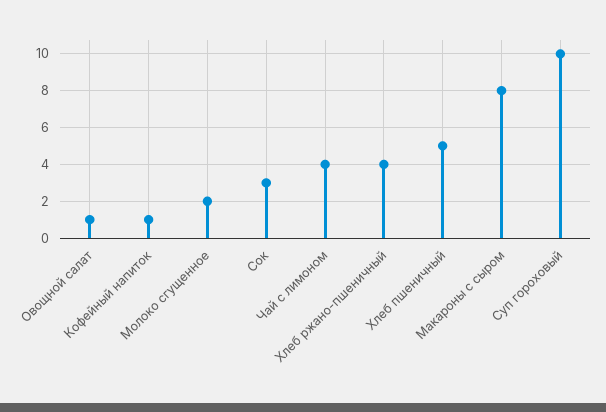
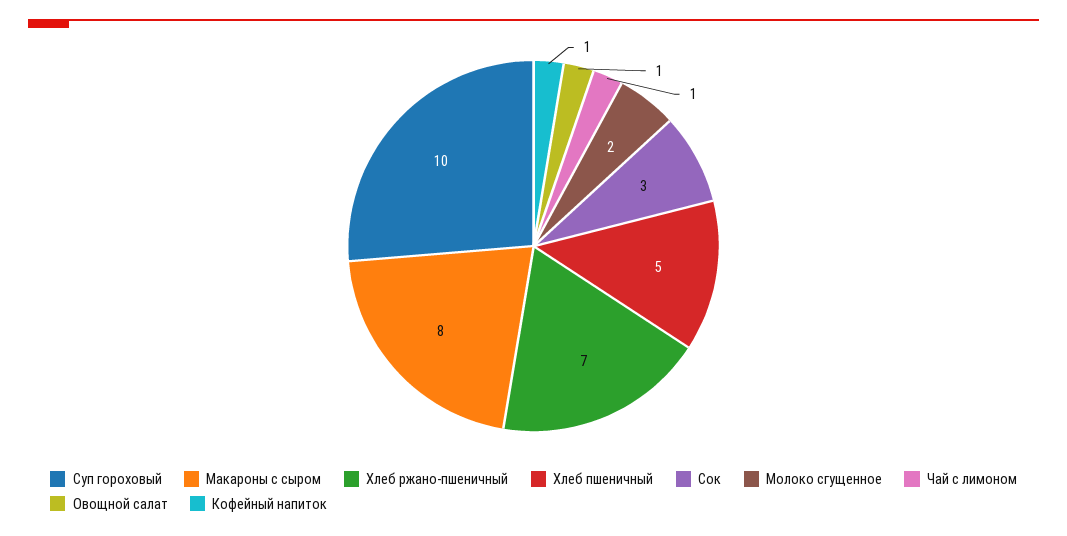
Чай с лимоном: 4 -> 1
Хлеб ржано-пшеничный: 4 -> 7

